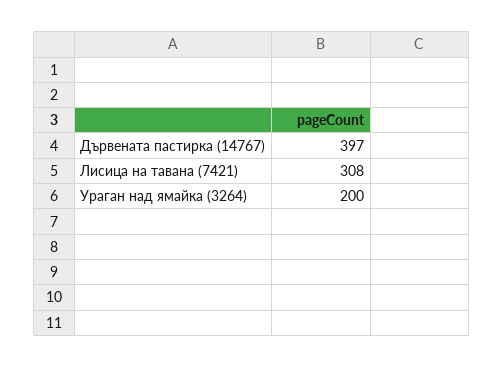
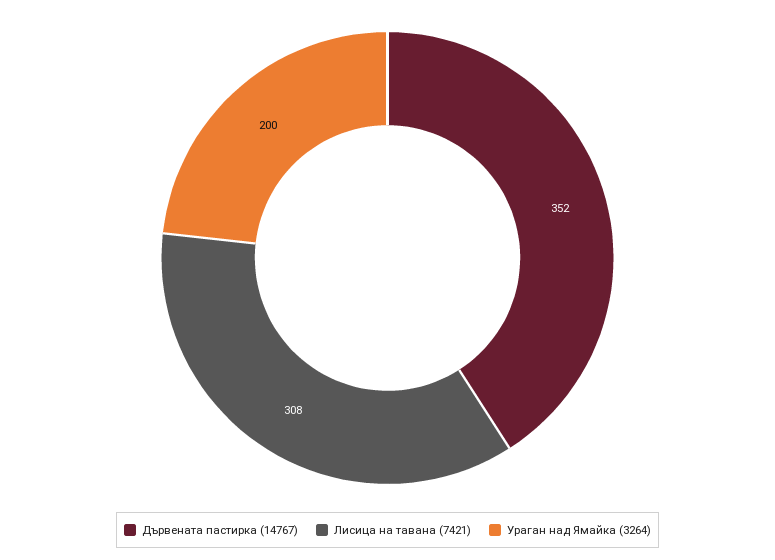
Дървената пастирка (14767): 397 -> 352

